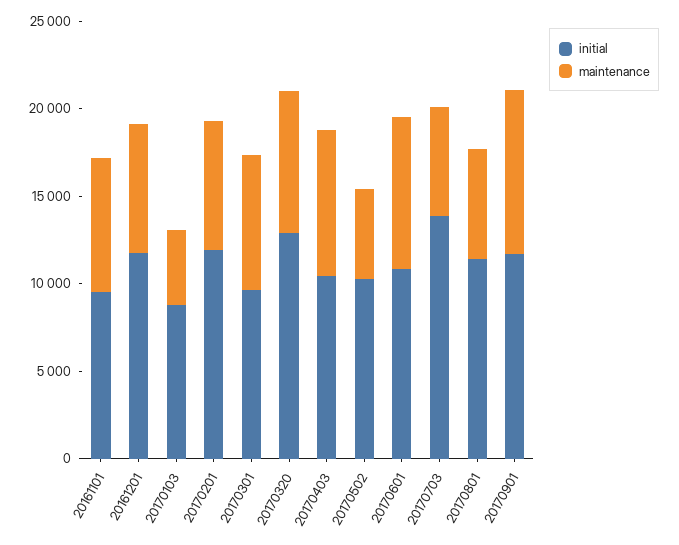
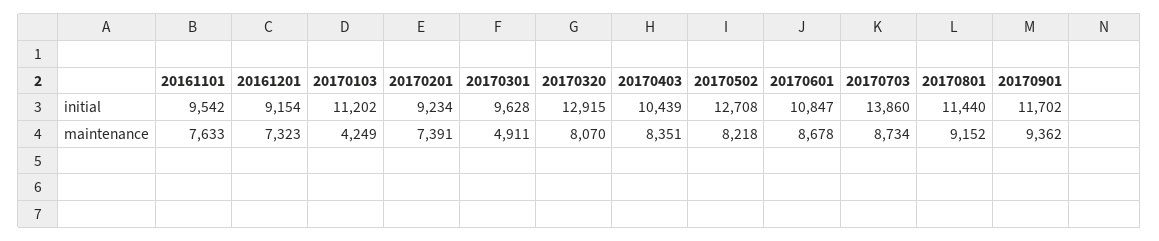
initial, 20161201: 12000 -> 9154
initial, 20170103: 9000 -> 11202
initial, 20170201: 12000 -> 9234
maintenance, 20170301: 8000 -> 4911
initial, 20170502: 10000 -> 12708
maintenance, 20170502: 5000 -> 8218
maintenance, 20170703: 6000 -> 8734
maintenance, 20170801: 6000 -> 9152

